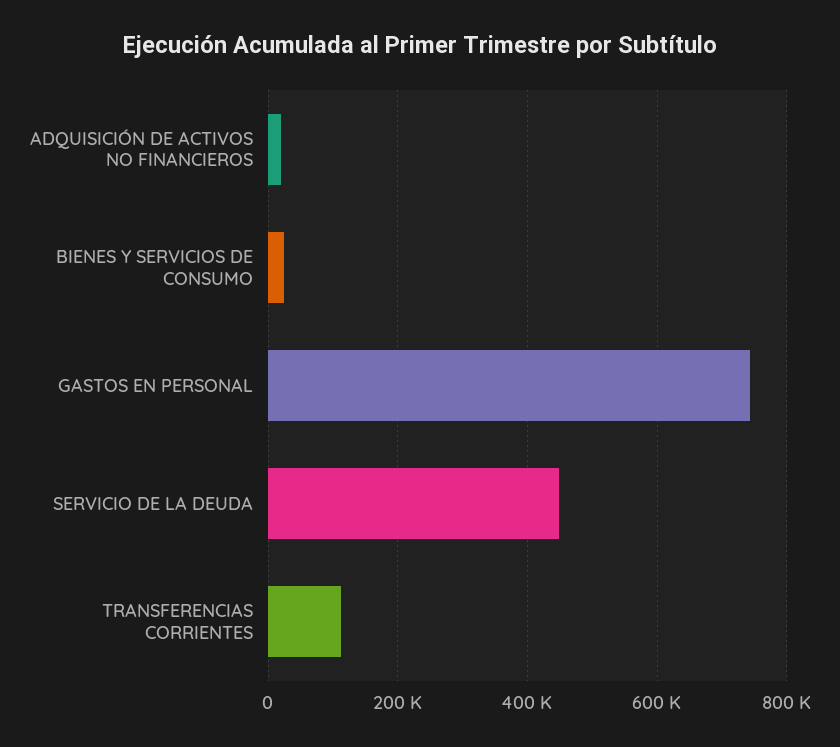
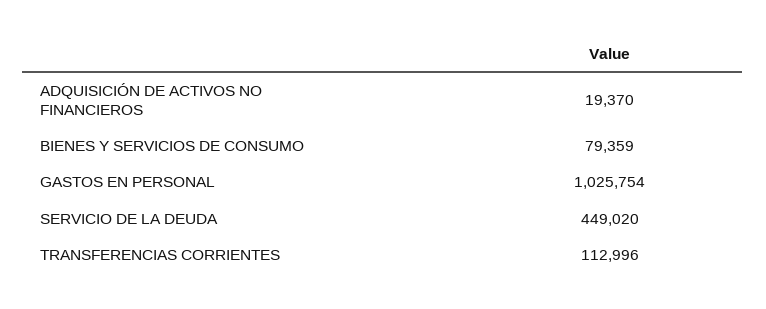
BIENES Y SERVICIOS DE CONSUMO: 20000 -> 79359
GASTOS EN PERSONAL: 740000 -> 1025754

